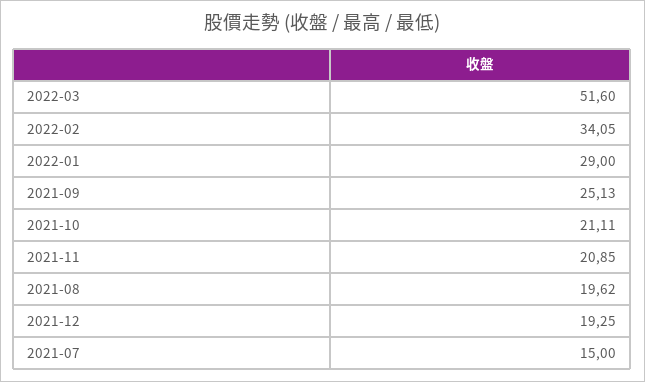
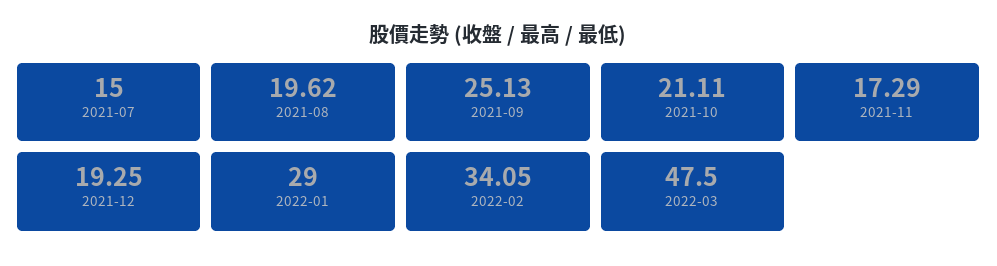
2022-03: 51.6 -> 47.5
2021-11: 20.85 -> 17.29

